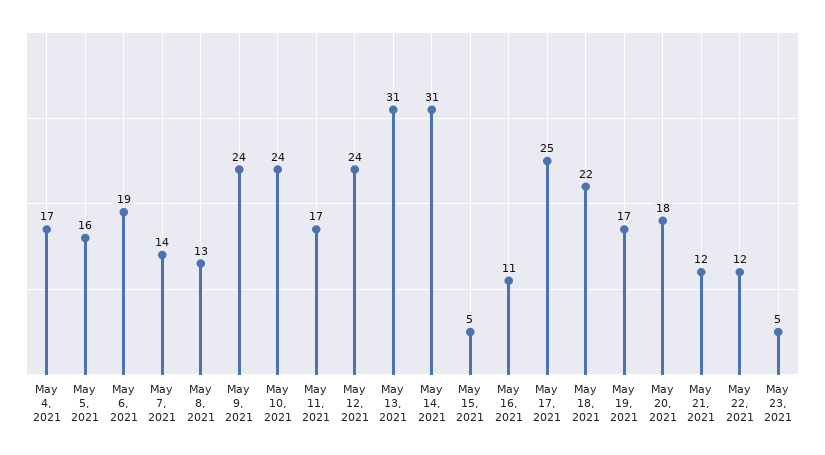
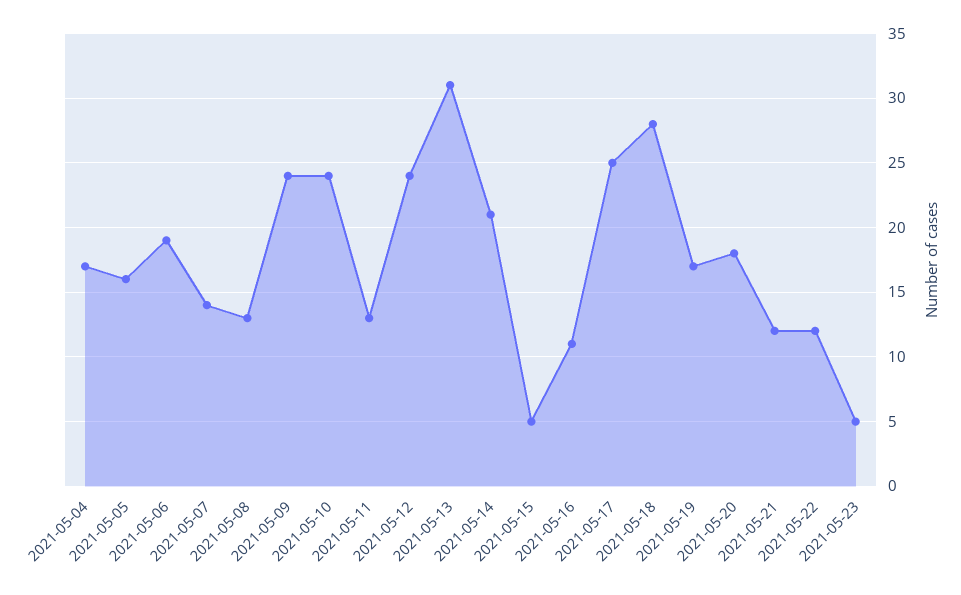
May 11, 2021: 17 -> 13
May 14, 2021: 31 -> 21
May 18, 2021: 22 -> 28

